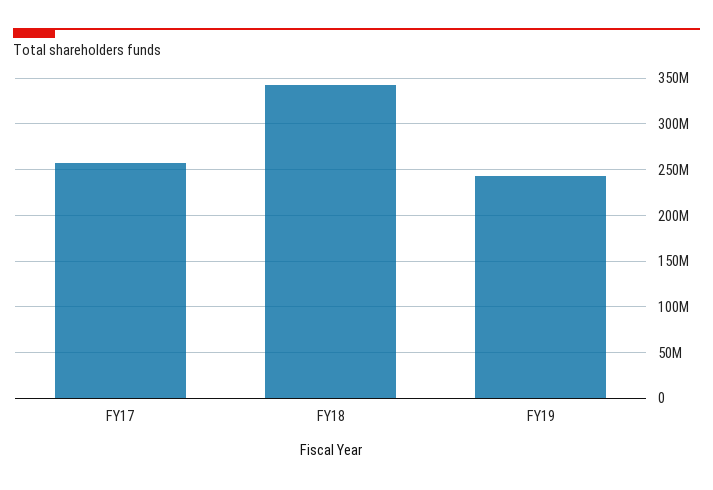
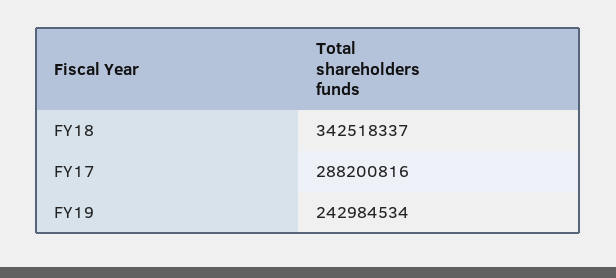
FY17: 260000000 -> 288200816

